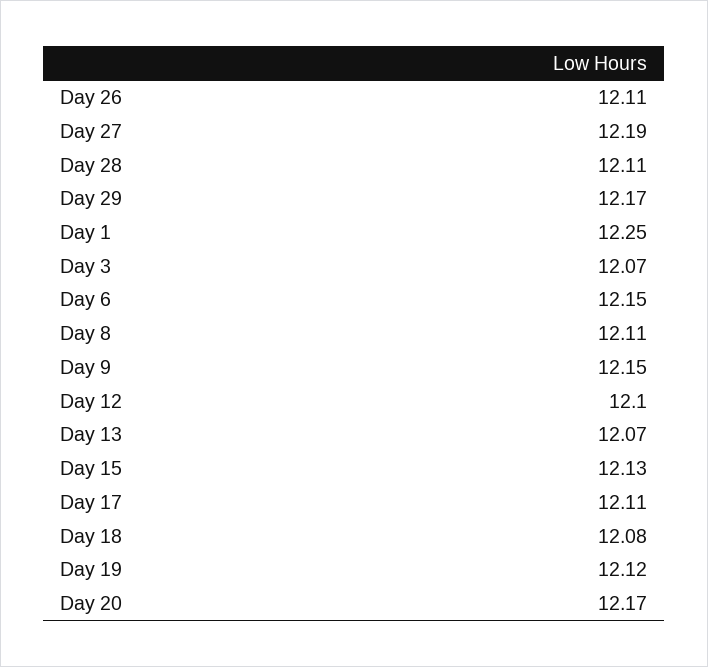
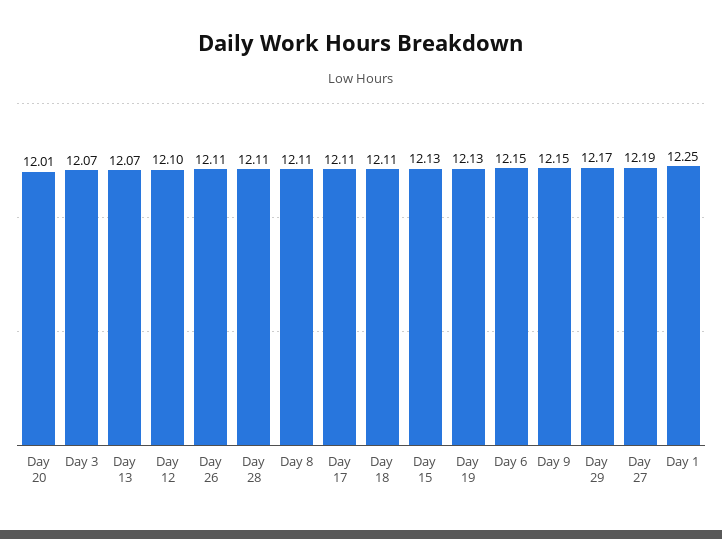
Day 18: 12.08 -> 12.11
Day 19: 12.12 -> 12.13
Day 20: 12.17 -> 12.01

